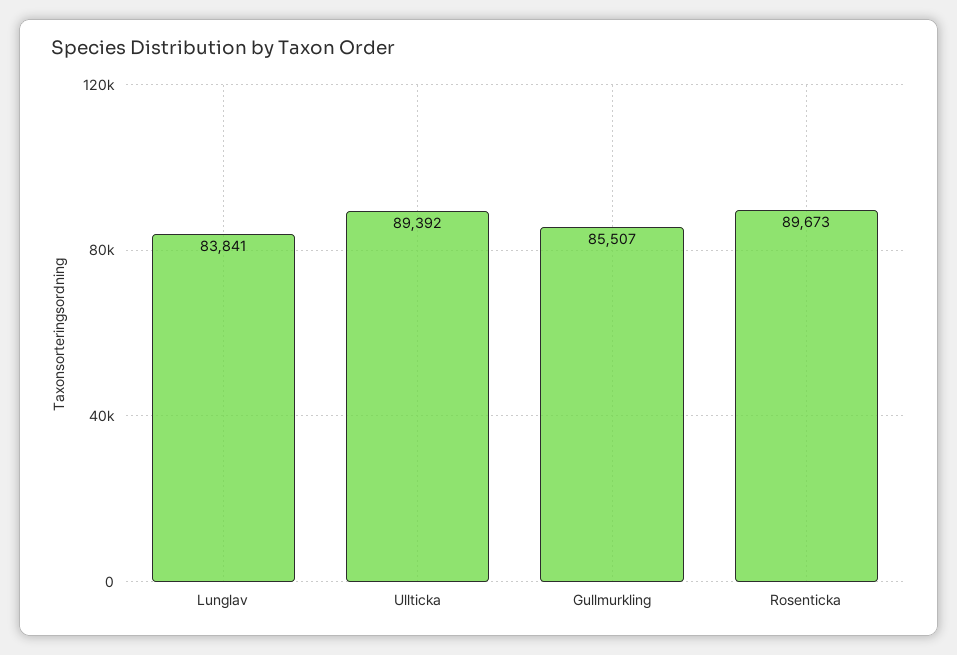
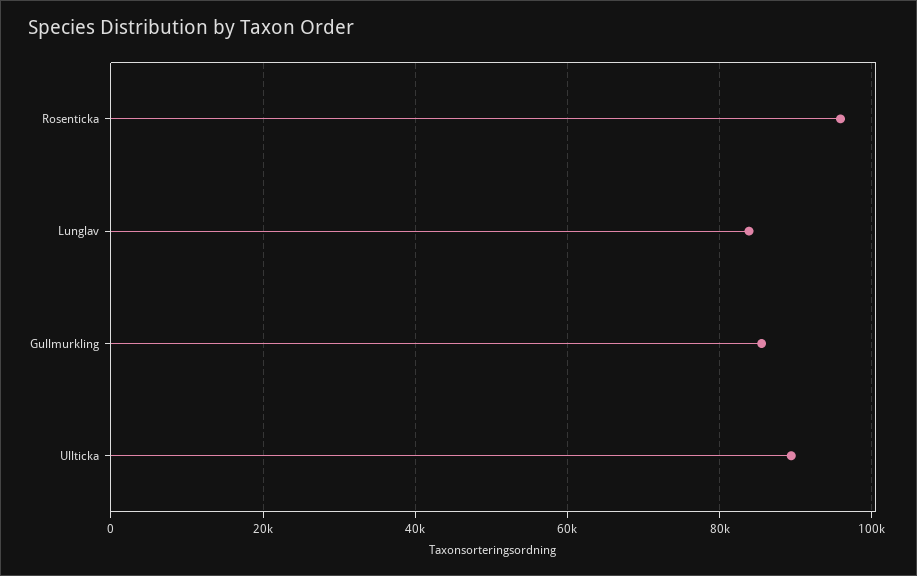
Rosenticka: 89673 -> 96000

